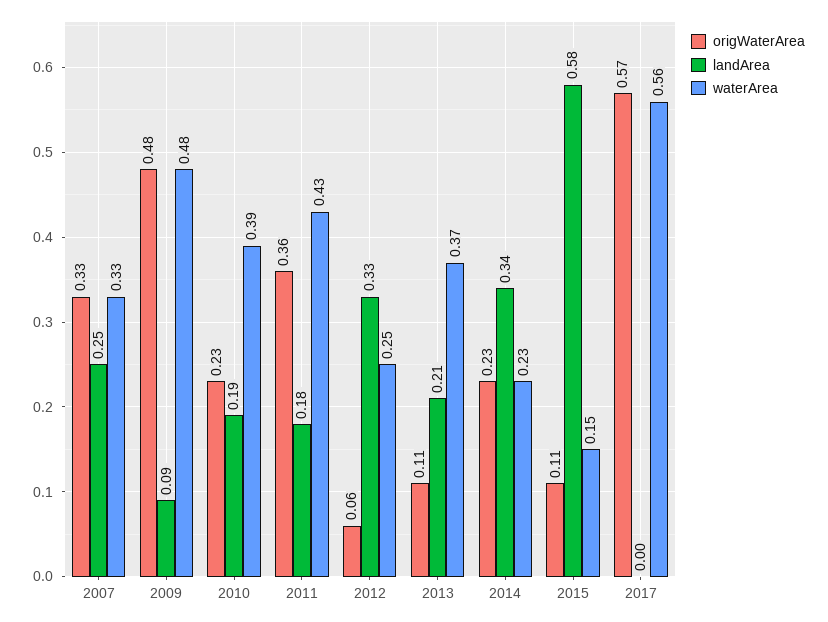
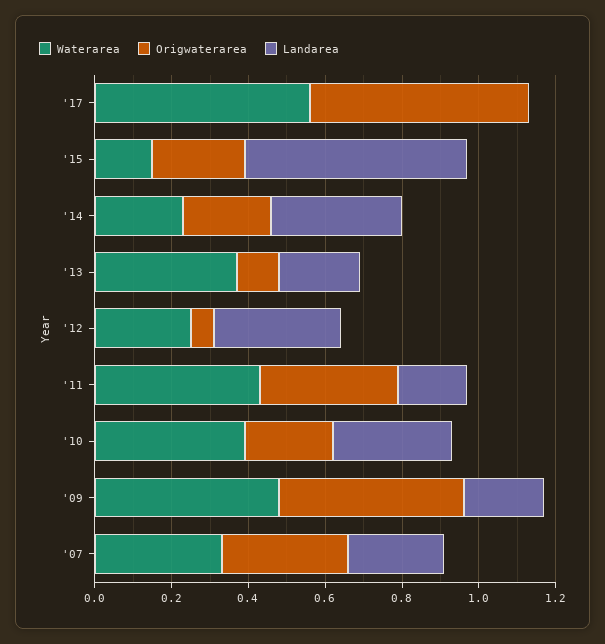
landArea, 2009: 0.09 -> 0.2
landArea, 2010: 0.19 -> 0.3
origWaterArea, 2015: 0.11 -> 0.25

